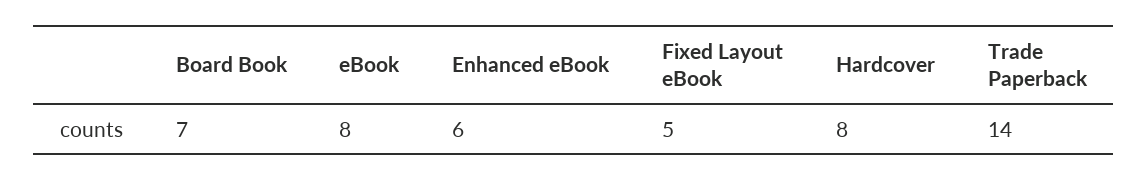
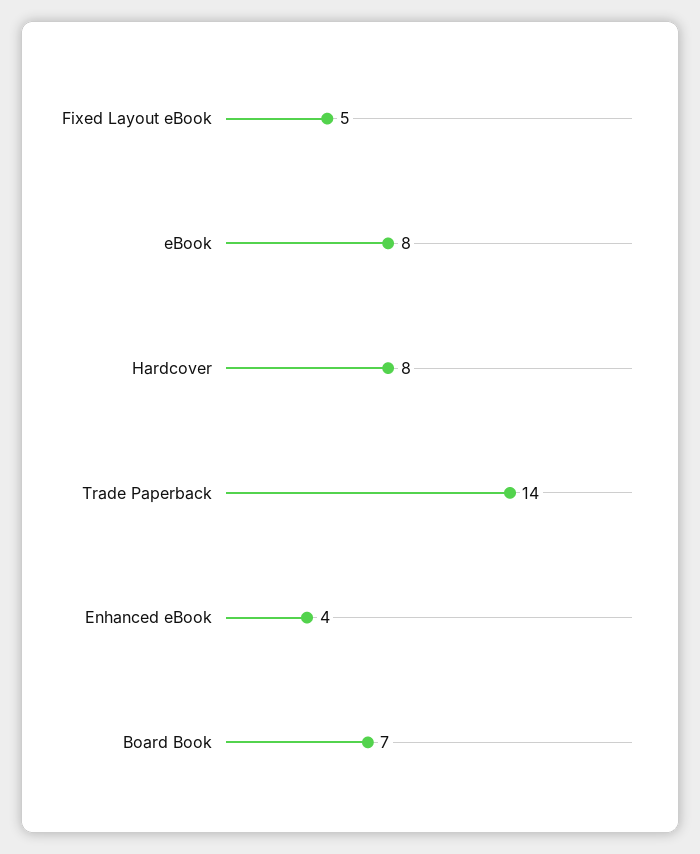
Enhanced eBook: 6 -> 4

